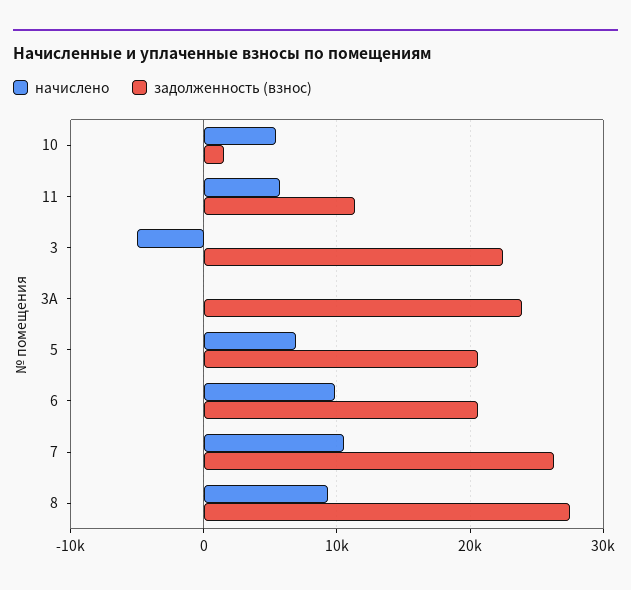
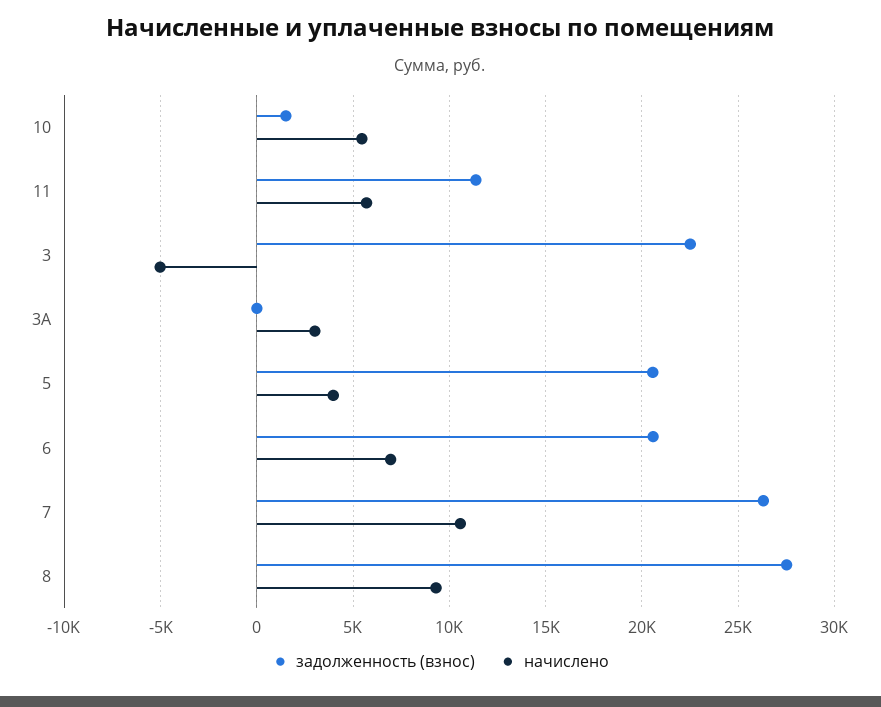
начислено, 3А: 0 -> 3000
задолженность (взнос), 3А: 24000 -> 0
начислено, 5: 7000 -> 4000
начислено, 6: 10000 -> 7000

